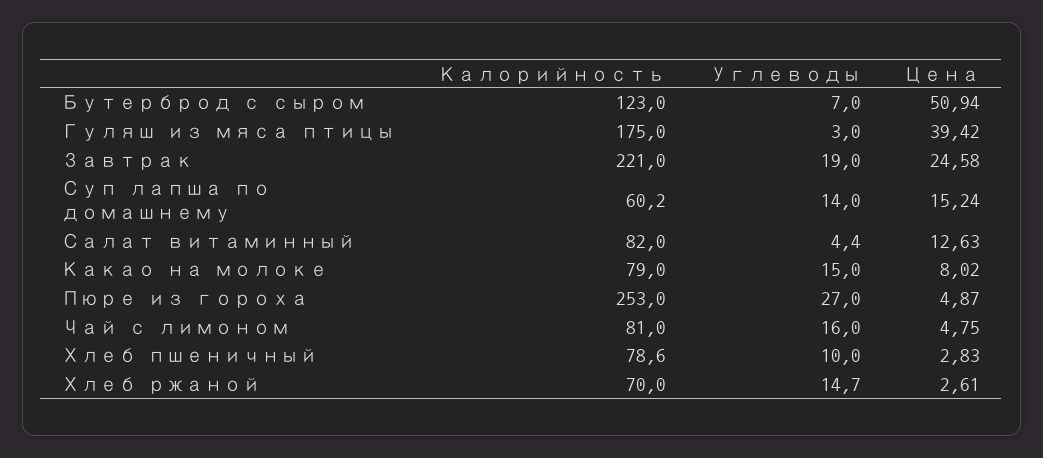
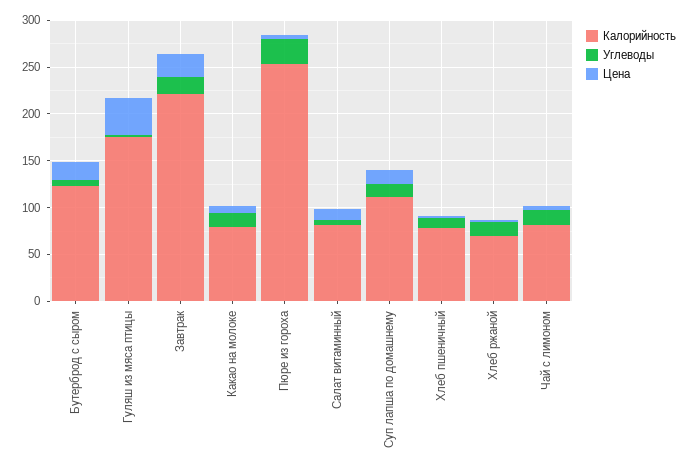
Цена, Бутерброд с сыром: 50.94 -> 20
Калорийность, Суп лапша по домашнему: 60.2 -> 110

